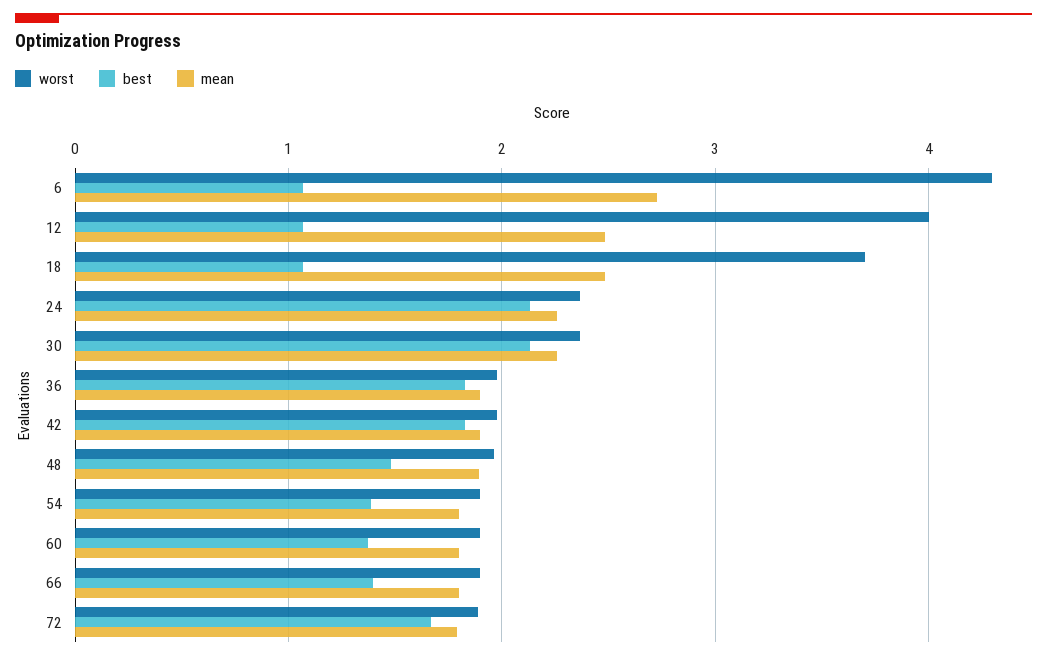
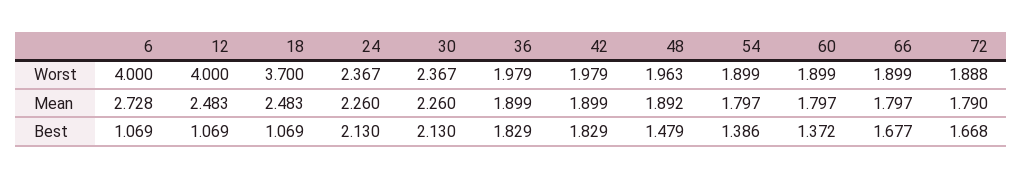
worst, 6: 4.3 -> 4
best, 66: 1.4 -> 1.677

